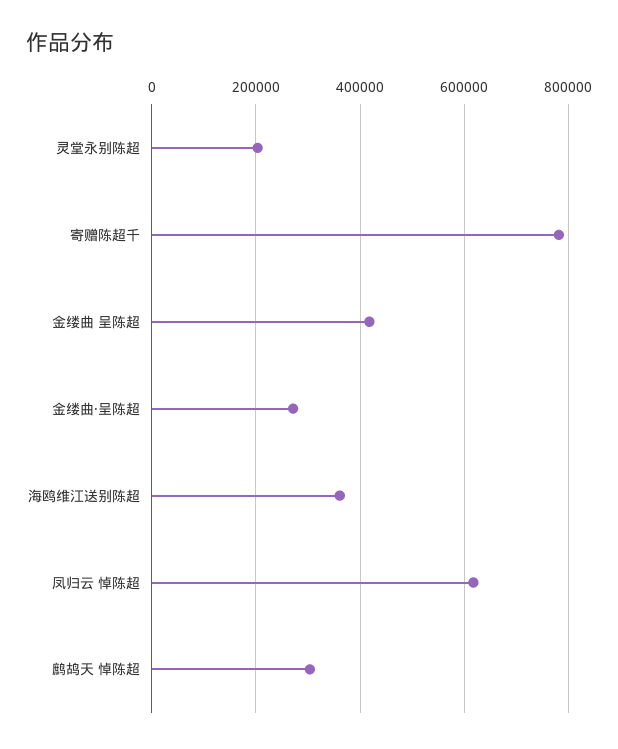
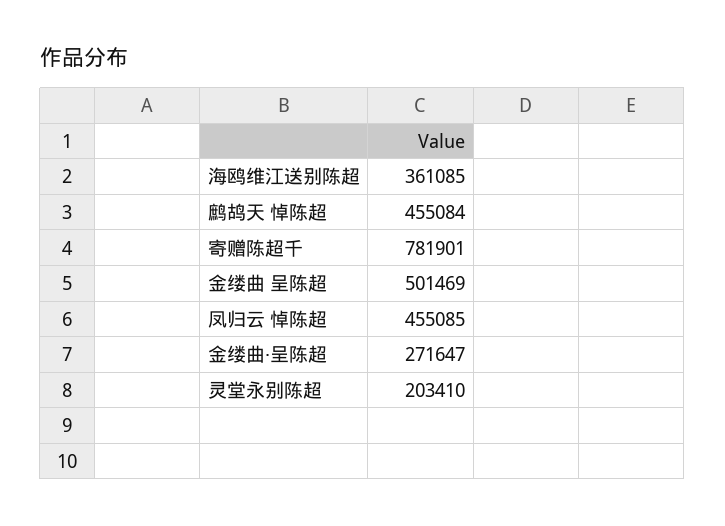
金缕曲 呈陈超: 420000 -> 501469
凤归云 悼陈超: 620000 -> 455085
鹧鸪天 悼陈超: 300000 -> 455084

